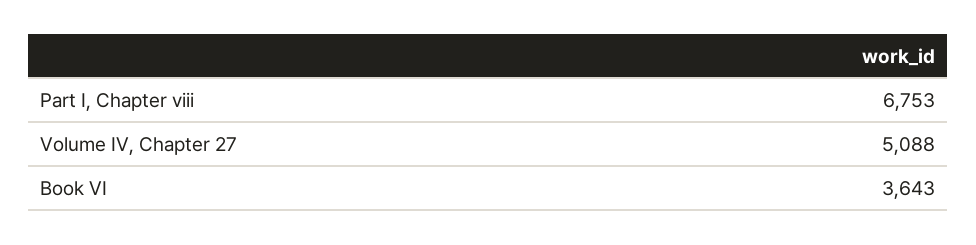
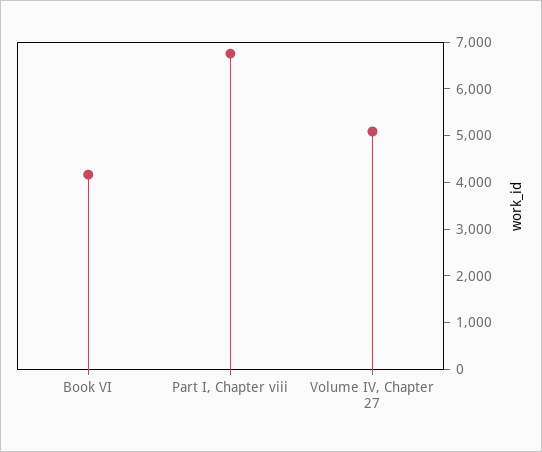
Book VI: 3643 -> 4200

